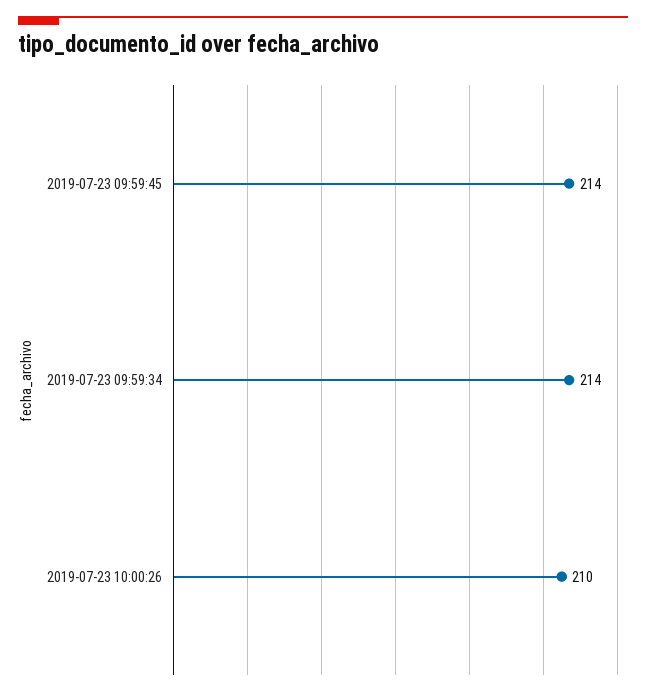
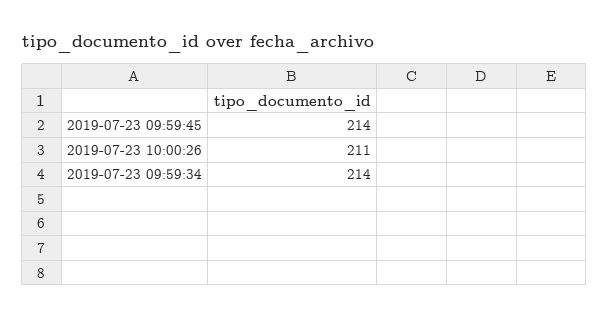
2019-07-23 10:00:26: 210 -> 211

